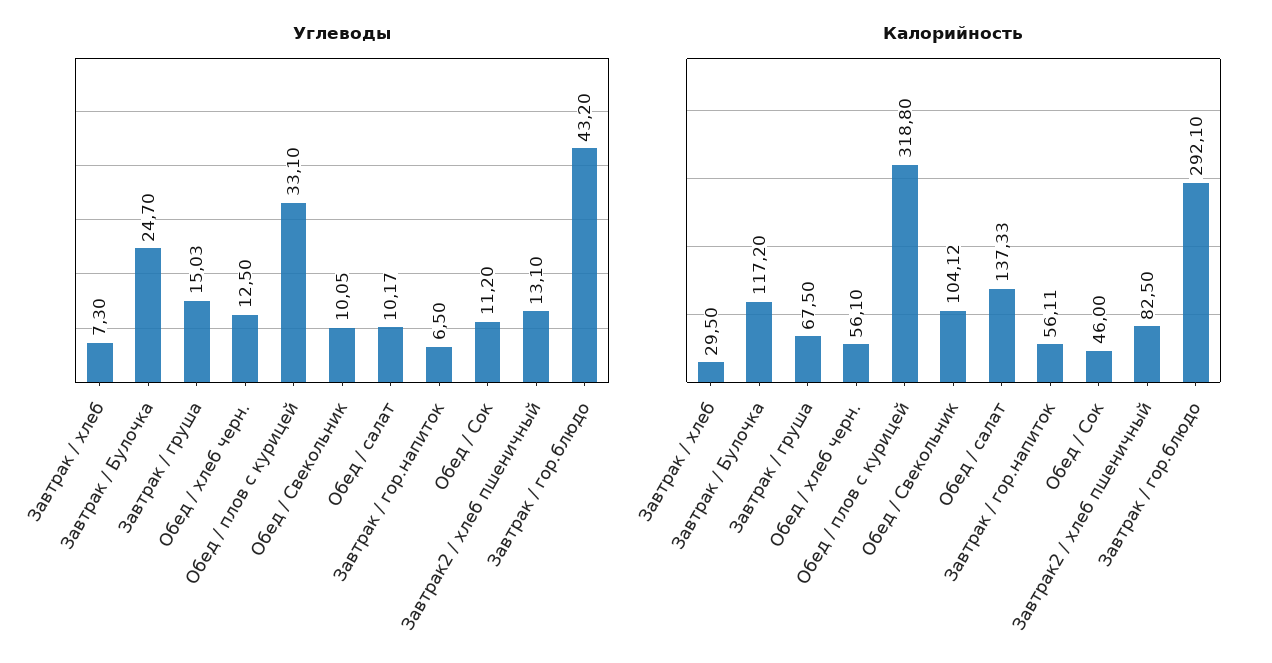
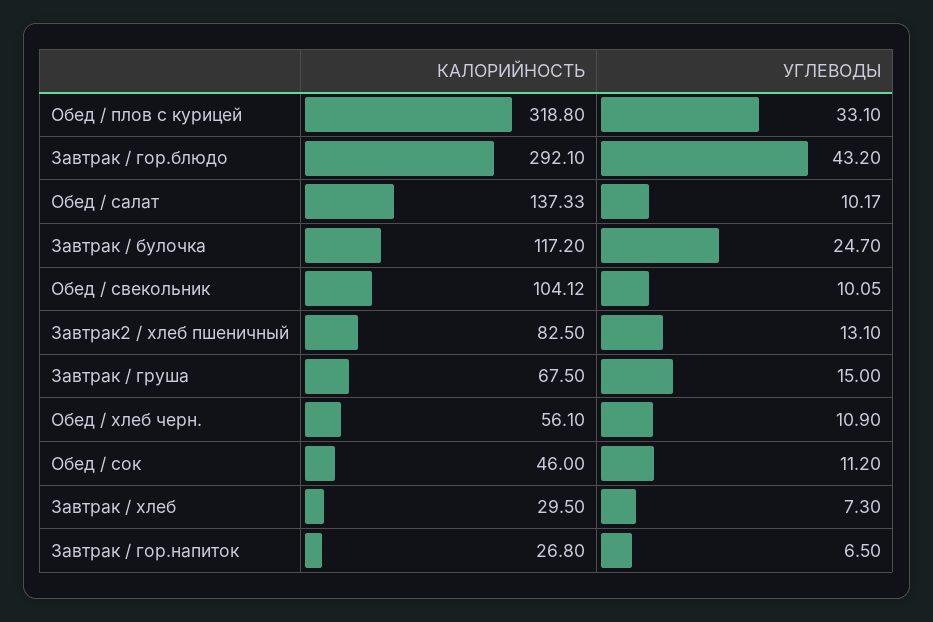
Углеводы, Завтрак / груша: 15.03 -> 15
Углеводы, Обед / хлеб черн.: 12.5 -> 10.9
Калорийность, Завтрак / гор.напиток: 56.11 -> 26.8

